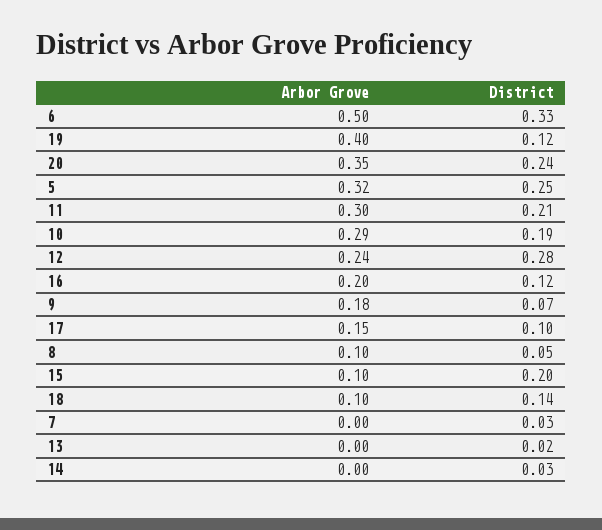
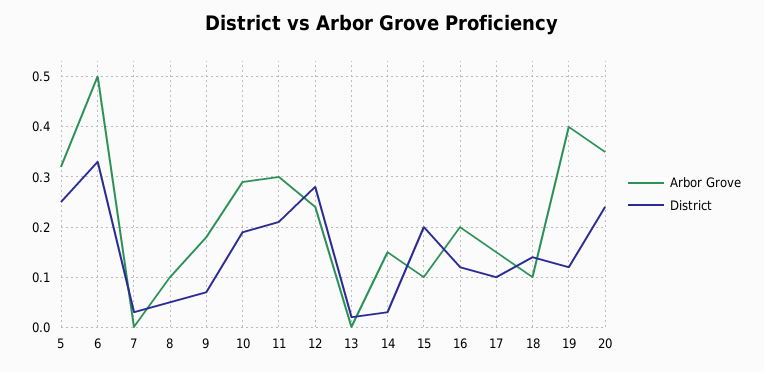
Arbor Grove, 14: 0 -> 0.15

